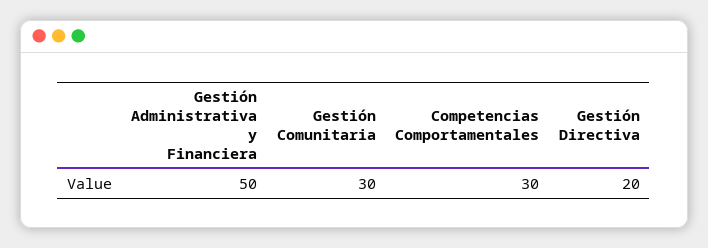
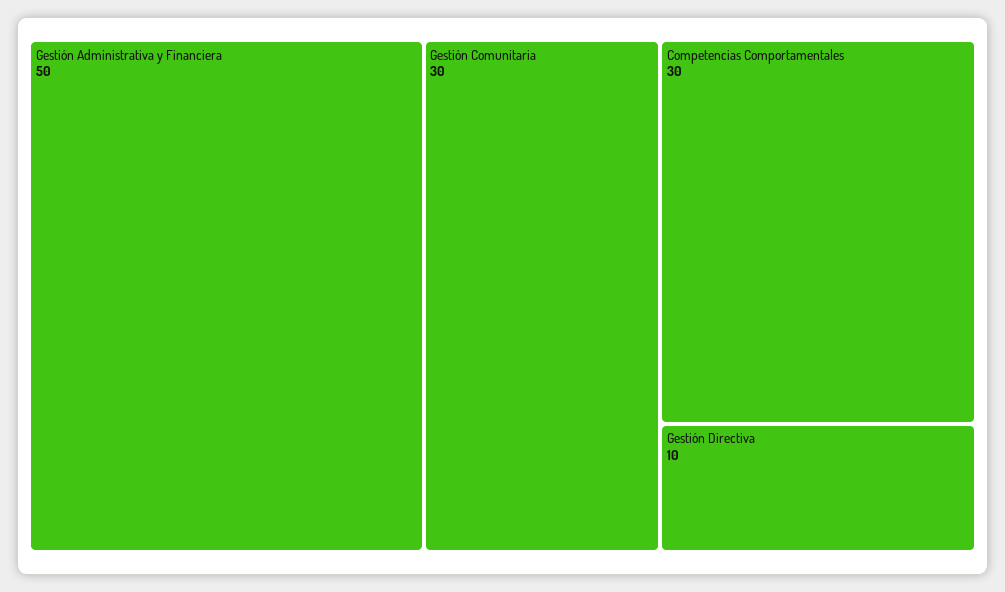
Gestión Directiva: 20 -> 10

